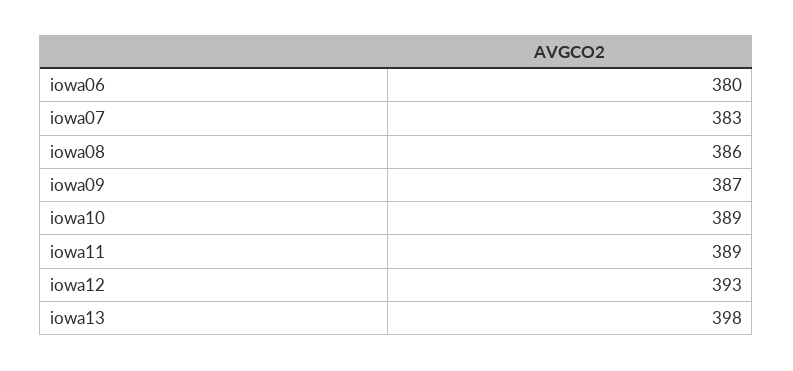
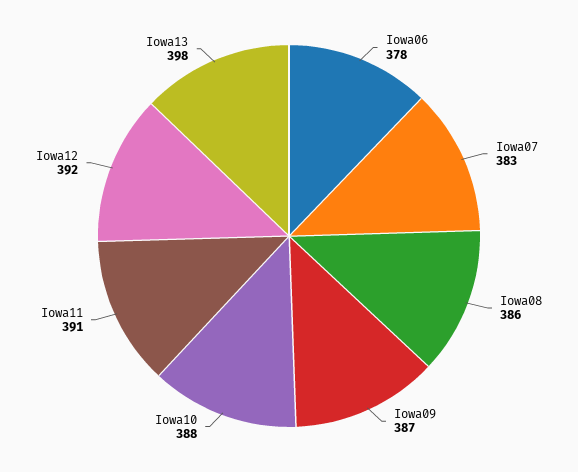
iowa06: 380 -> 378
iowa10: 389 -> 388
iowa11: 389 -> 391
iowa12: 393 -> 392

